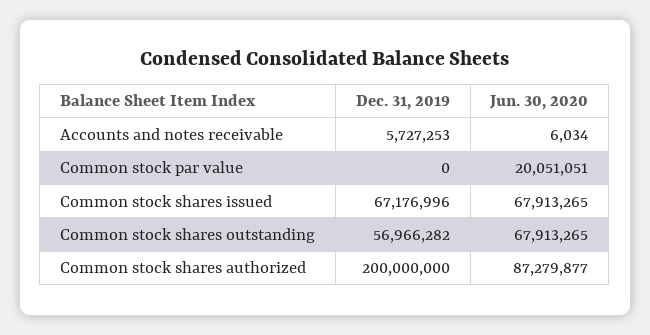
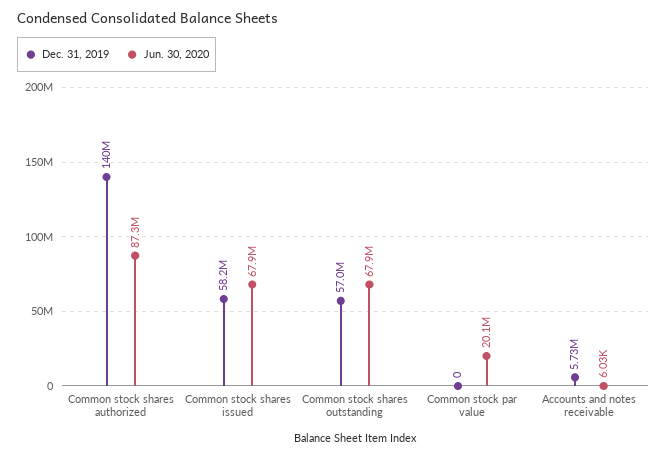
Dec. 31, 2019, Common stock shares issued: 67176996 -> 58200000
Dec. 31, 2019, Common stock shares authorized: 200000000 -> 140000000

